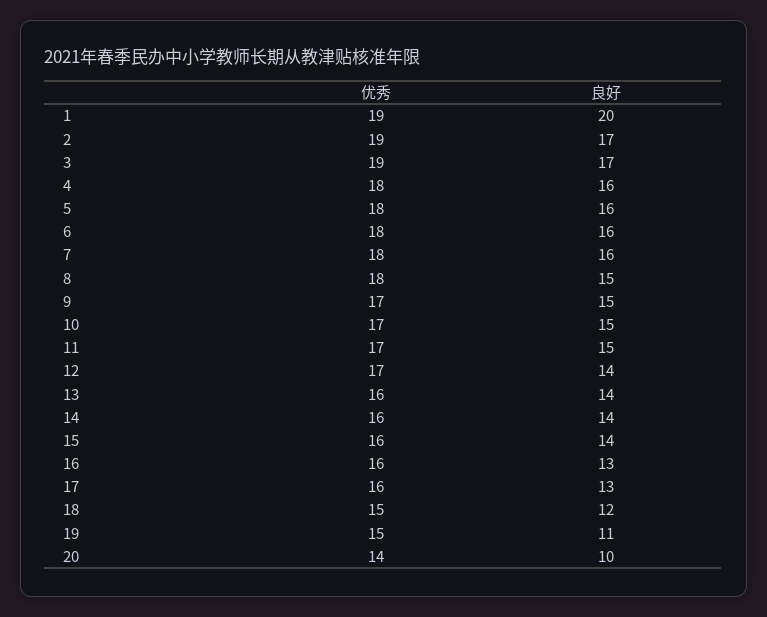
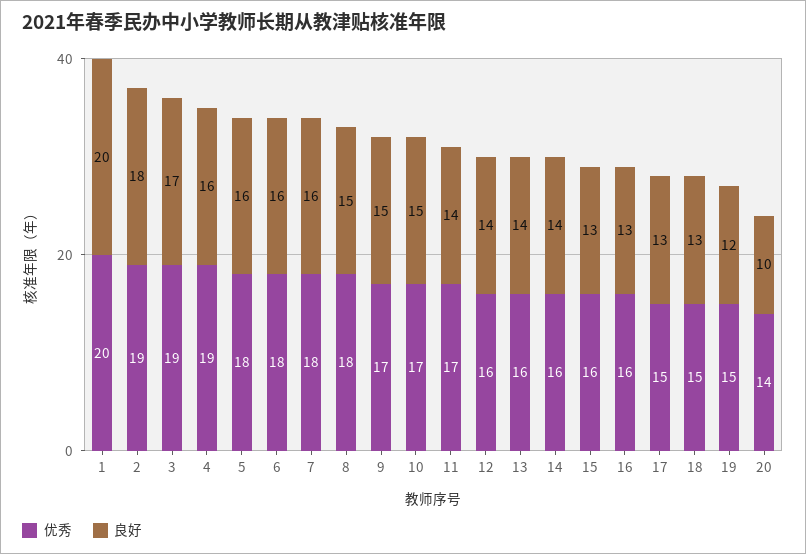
优秀, 1: 19 -> 20
良好, 2: 17 -> 18
优秀, 4: 18 -> 19
良好, 11: 15 -> 14
优秀, 12: 17 -> 16
良好, 15: 14 -> 13
优秀, 17: 16 -> 15
良好, 18: 12 -> 13
良好, 19: 11 -> 12

